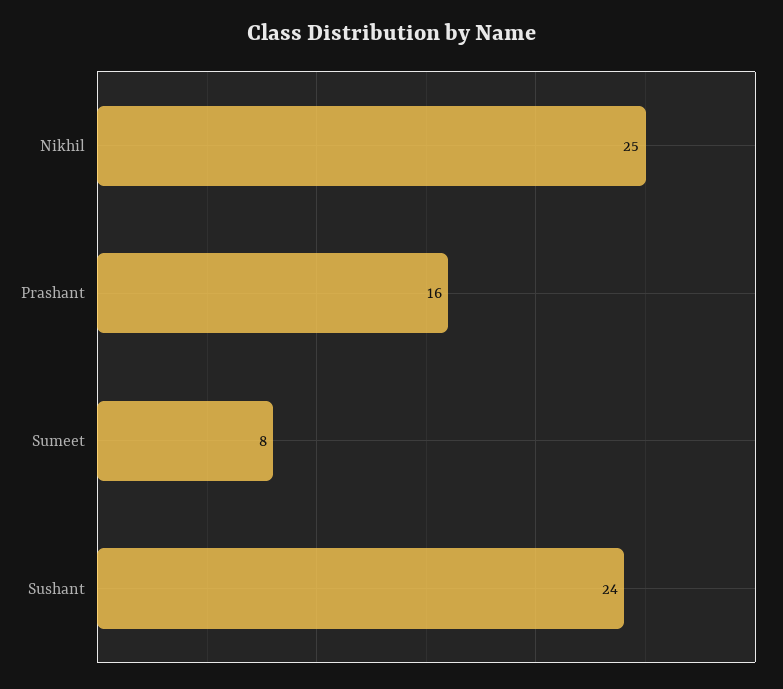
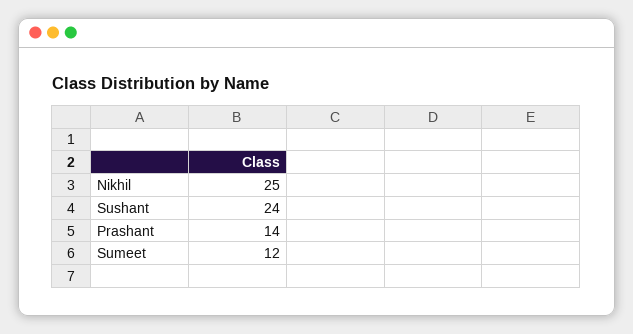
Prashant: 16 -> 14
Sumeet: 8 -> 12

